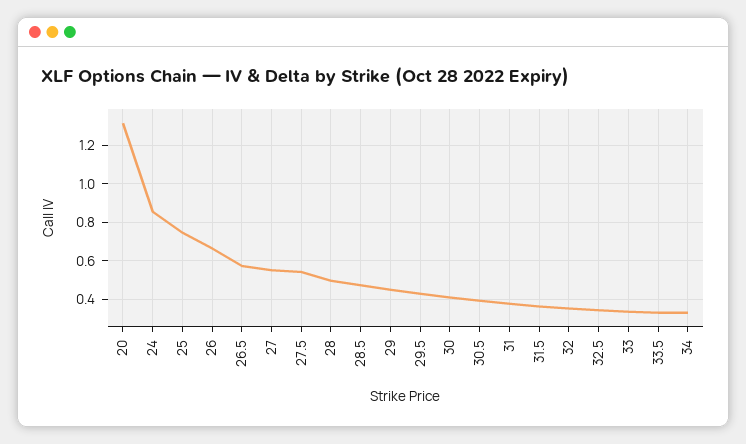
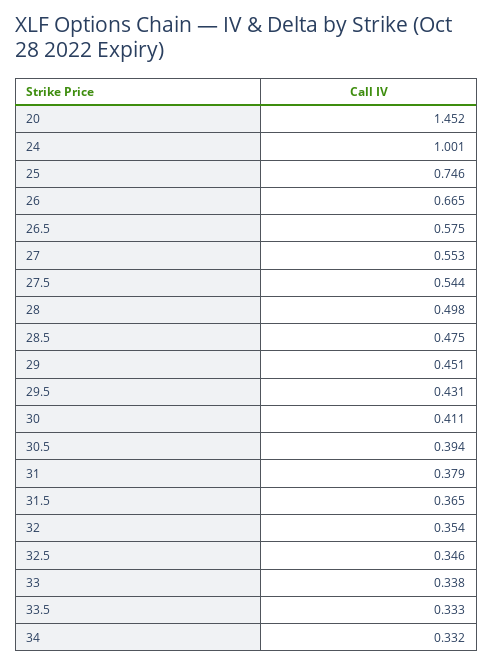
20: 1.3 -> 1.452
24: 0.85 -> 1.001

